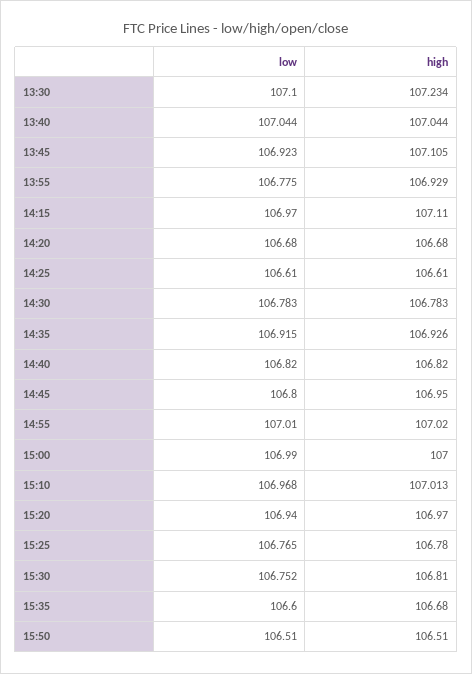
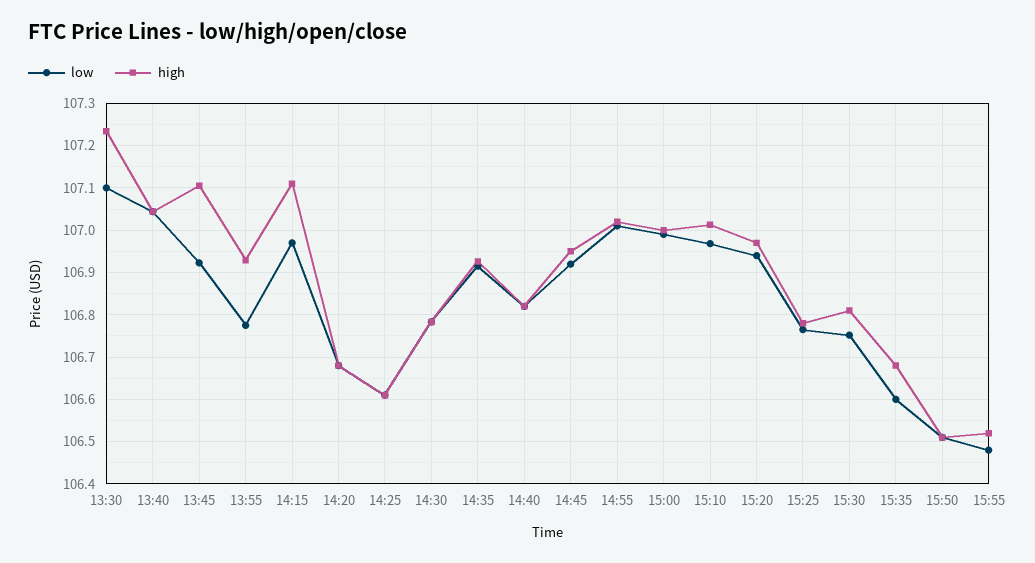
low, 14:45: 106.8 -> 106.92
low, 15:55: none -> 106.48
high, 15:55: none -> 106.52

